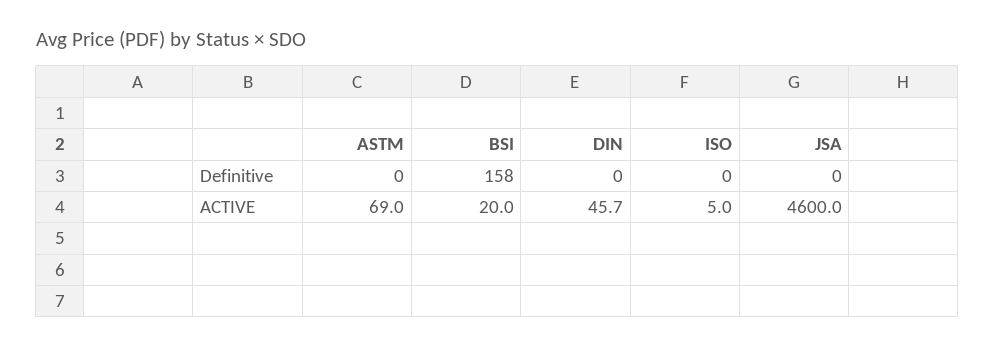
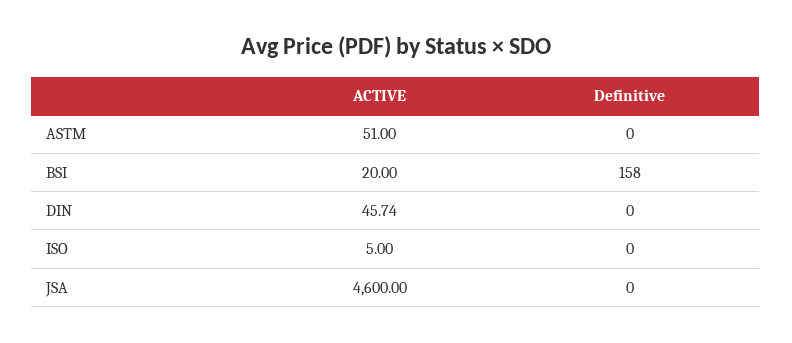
ASTM, ACTIVE: 69 -> 51

